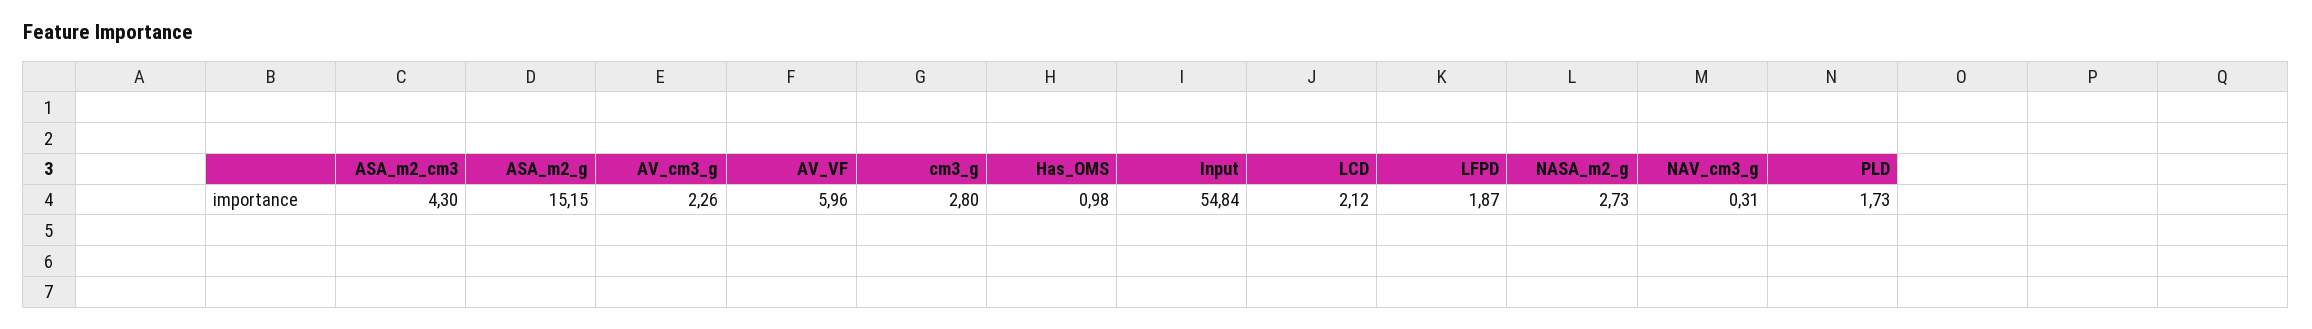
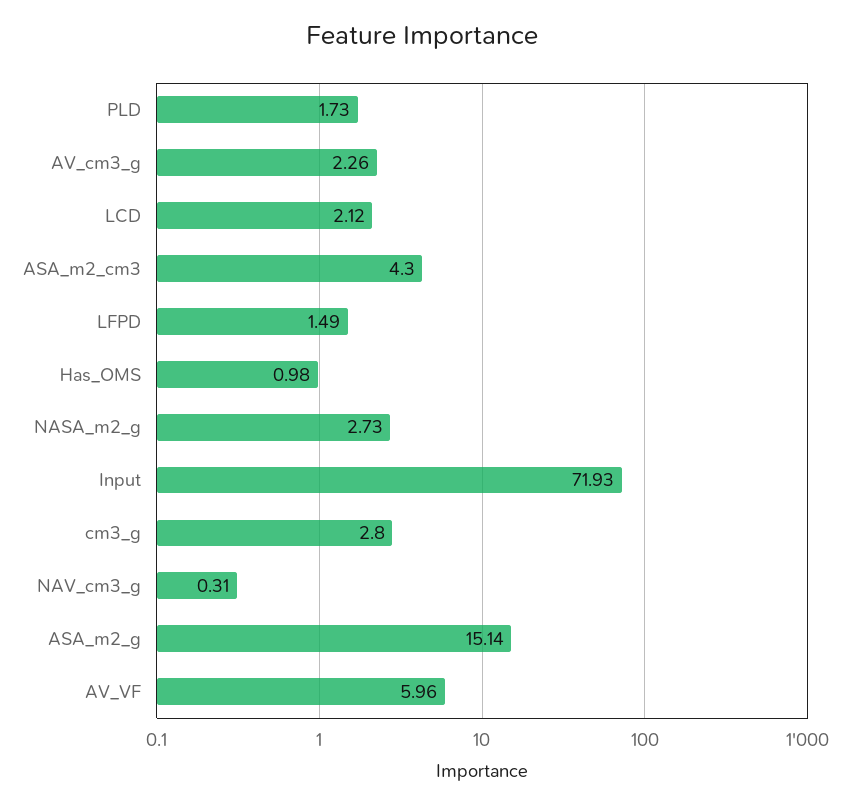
ASA_m2_g: 15.15 -> 15.14
Input: 54.84 -> 71.93
LFPD: 1.87 -> 1.49

